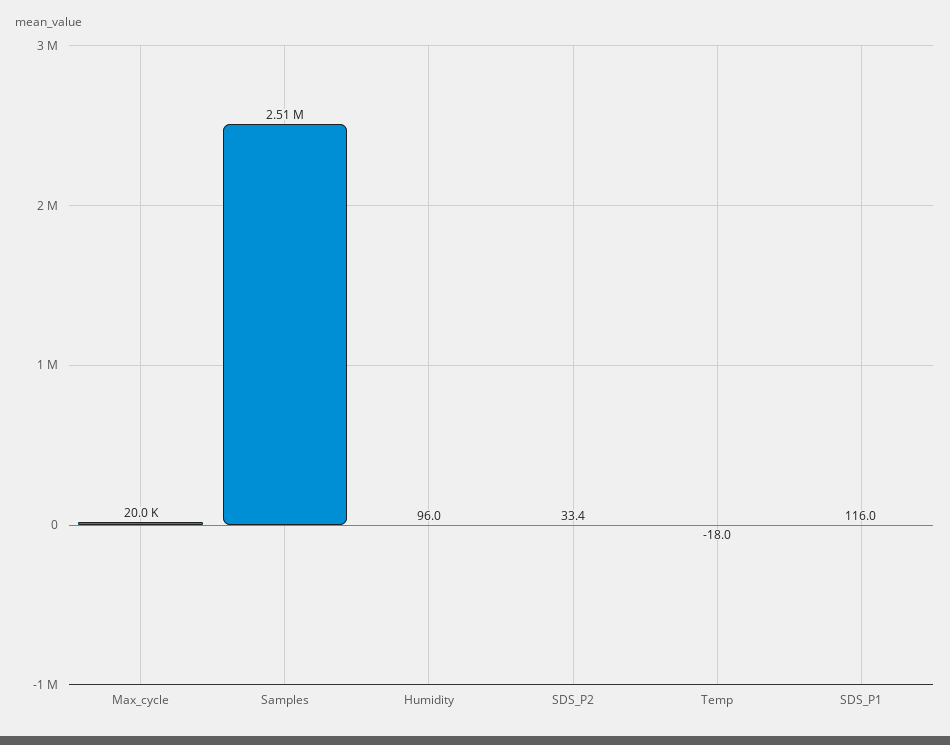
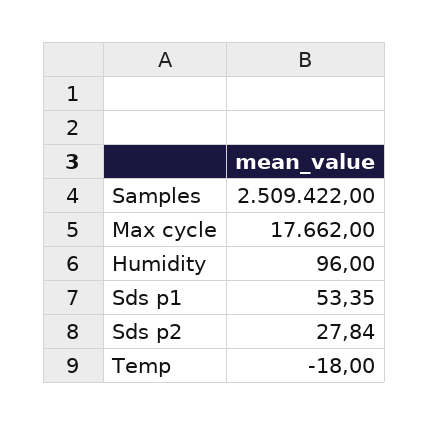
Max_cycle: 20000 -> 17662
SDS_P2: 33.4 -> 27.84
SDS_P1: 116 -> 53.35

